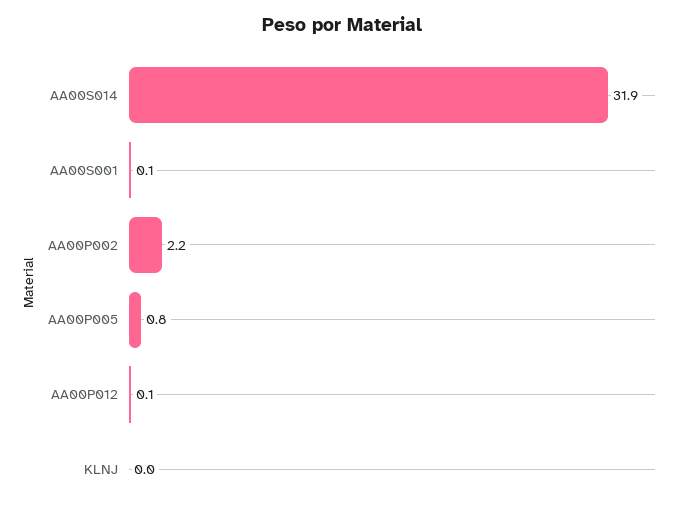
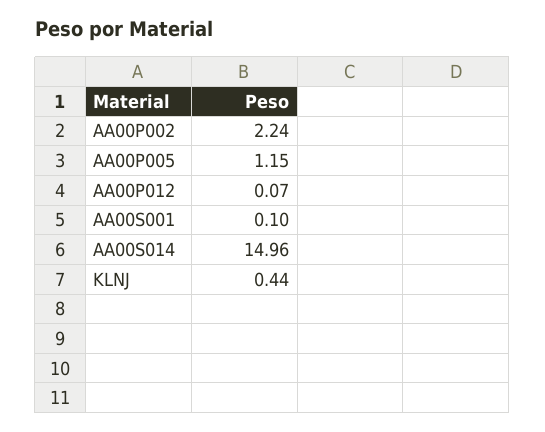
AA00S014: 31.9 -> 14.96
AA00P005: 0.8 -> 1.15
KLNJ: 0 -> 0.44

